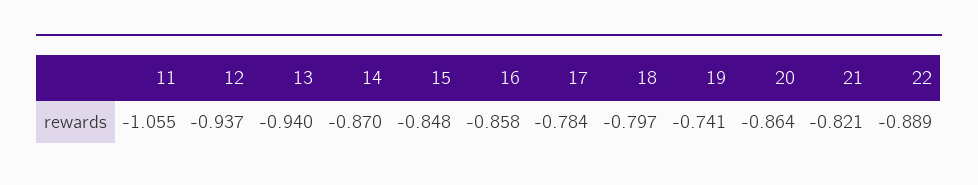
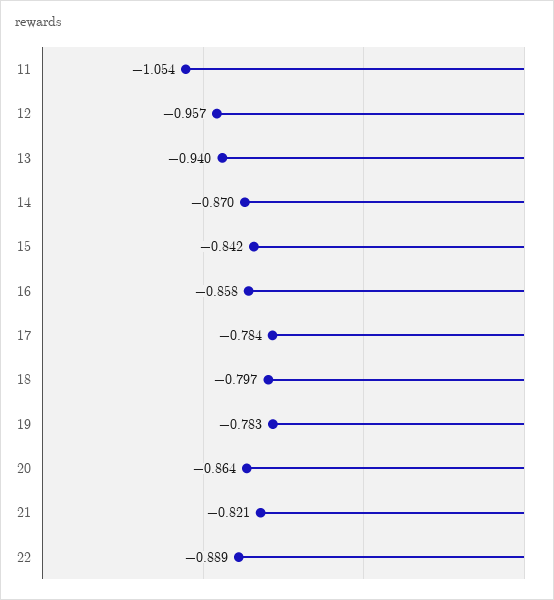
11: -1.055 -> -1.054
12: -0.937 -> -0.957
15: -0.848 -> -0.842
19: -0.741 -> -0.783

